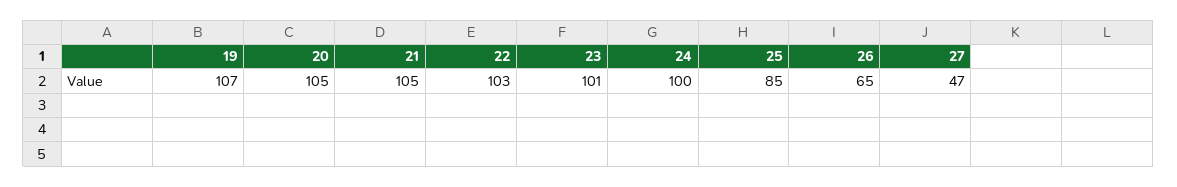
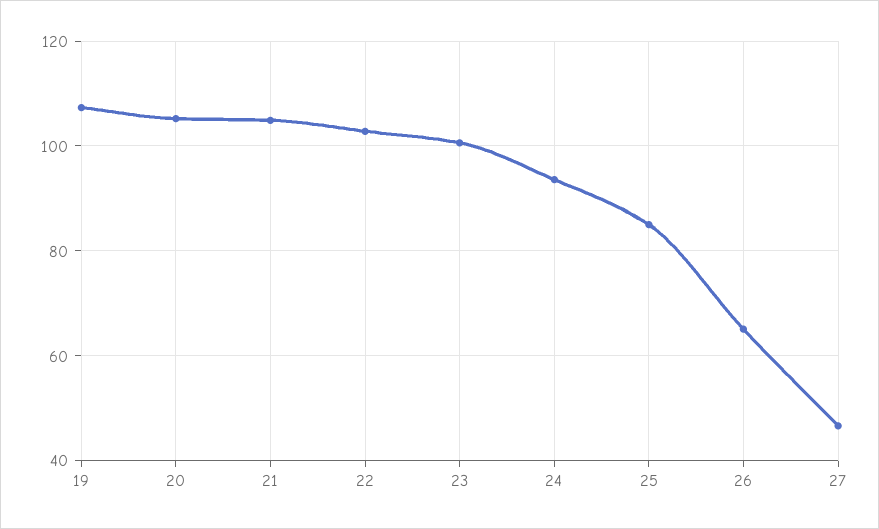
24: 100 -> 94

